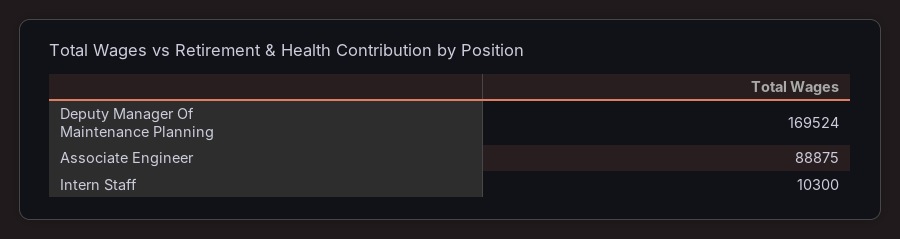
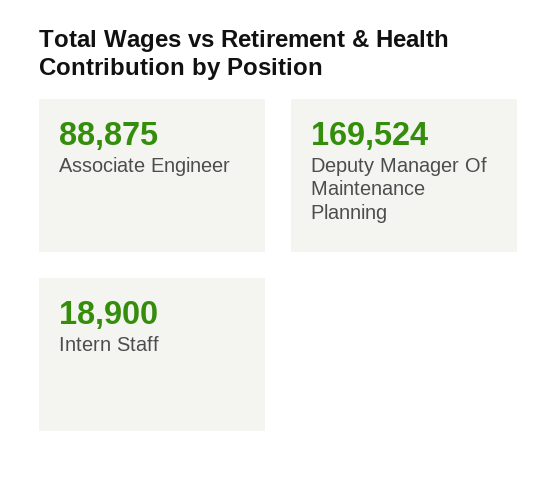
Intern Staff: 10300 -> 18900

